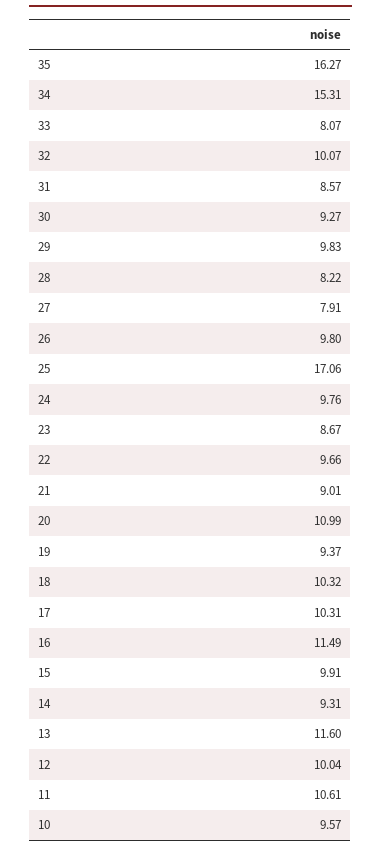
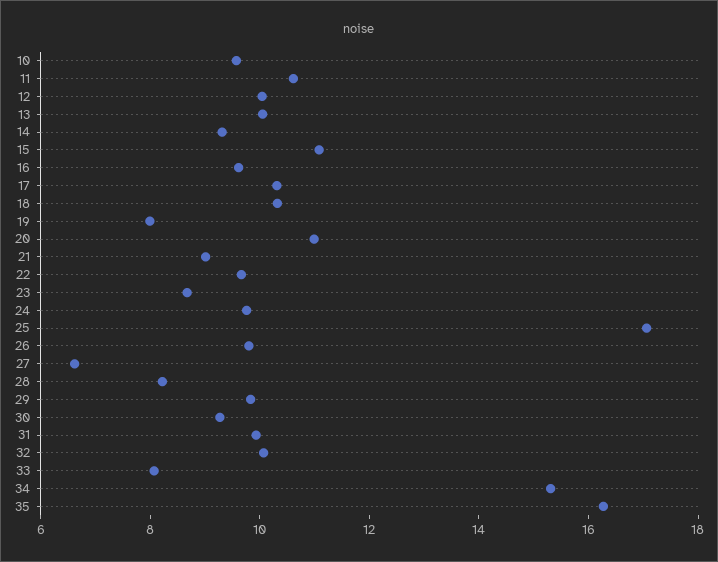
31: 8.57 -> 10
27: 7.91 -> 6.5
19: 9.37 -> 8
16: 11.49 -> 9.5
15: 9.91 -> 11
13: 11.6 -> 10

